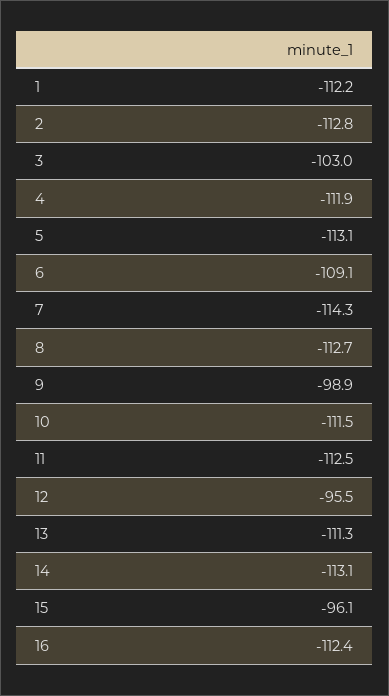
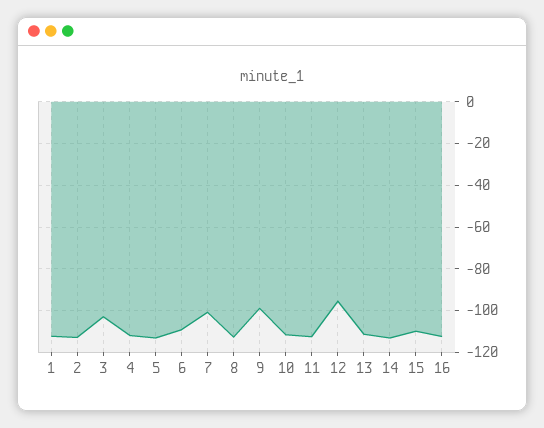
7: -114.3 -> -100
15: -96.1 -> -110

